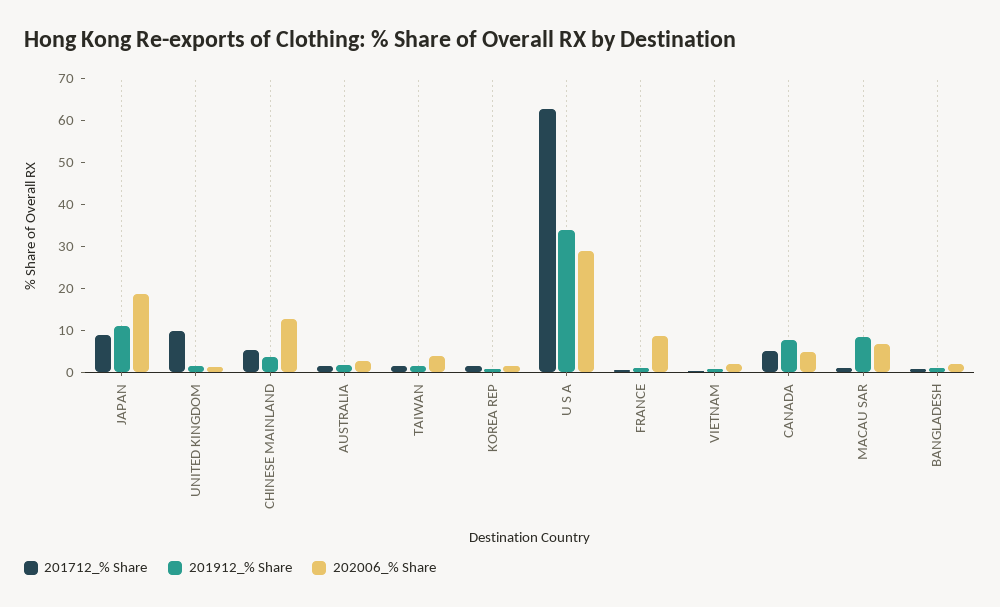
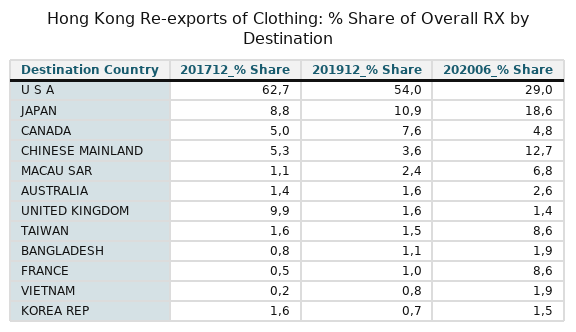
202006_% Share, TAIWAN: 4 -> 8.6
201912_% Share, U S A: 34 -> 54
201912_% Share, MACAU SAR: 8 -> 2.4

